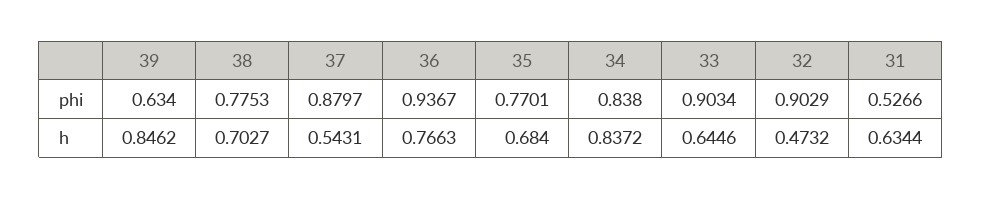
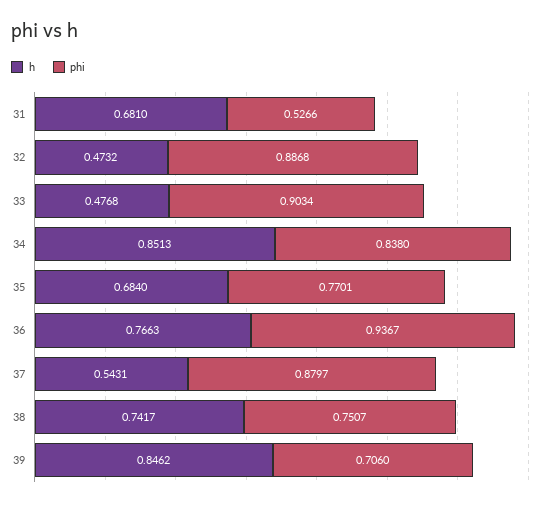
phi, 39: 0.634 -> 0.706
phi, 38: 0.7753 -> 0.7507
phi, 32: 0.9029 -> 0.8868
h, 38: 0.7027 -> 0.7417
h, 34: 0.8372 -> 0.8513
h, 33: 0.6446 -> 0.4768
h, 31: 0.6344 -> 0.681

